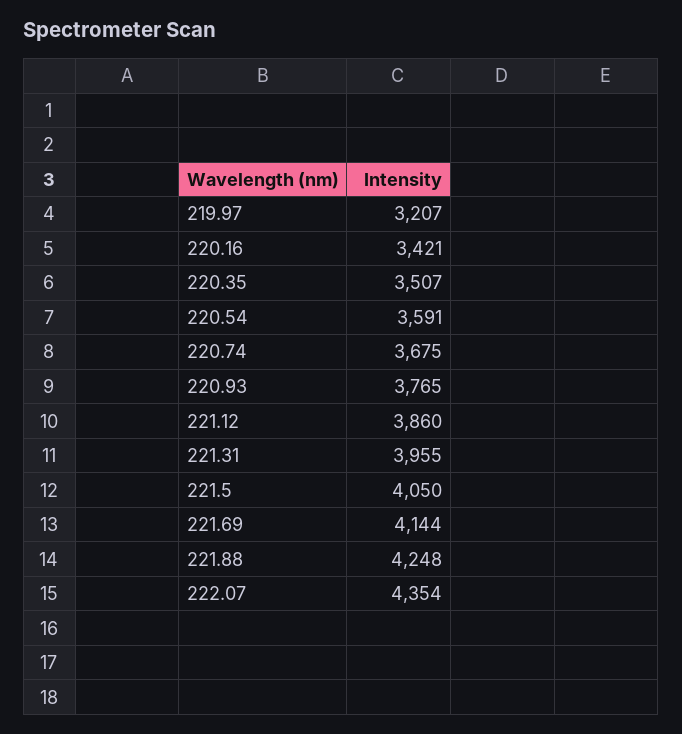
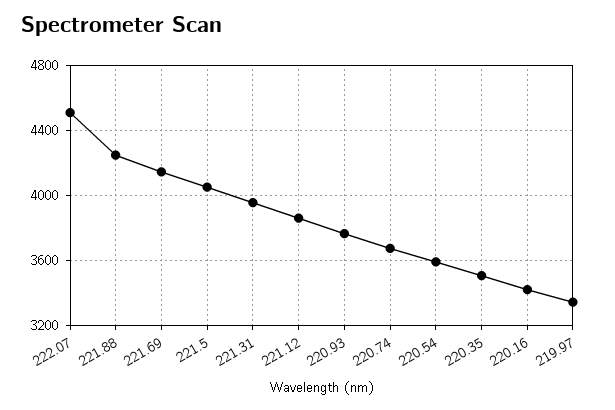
219.97: 3207 -> 3350
222.07: 4354 -> 4500

